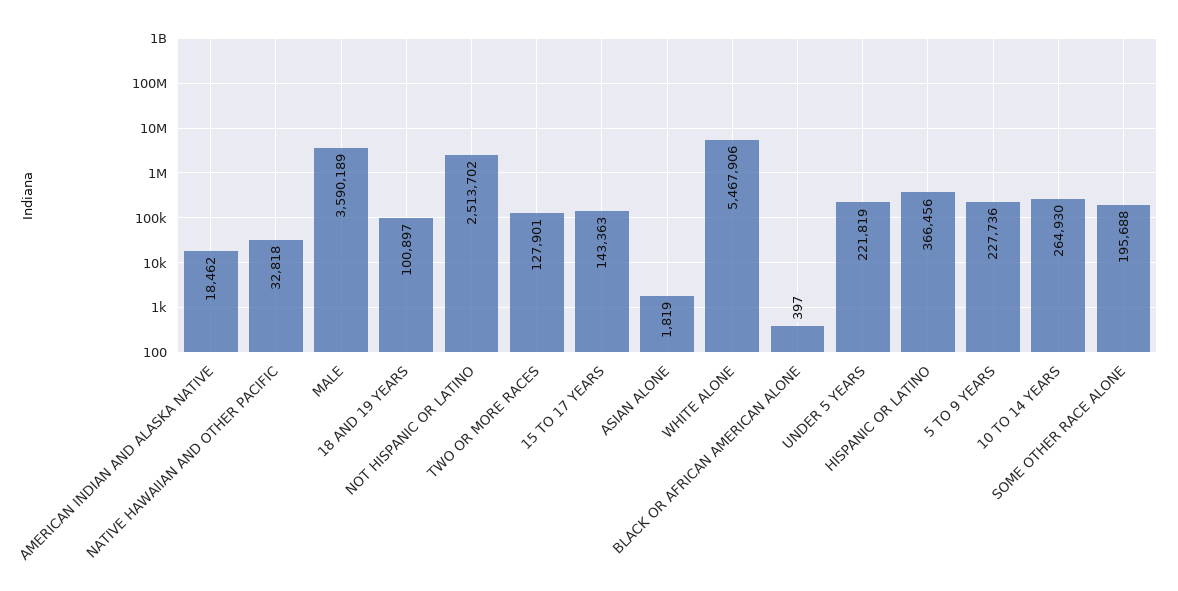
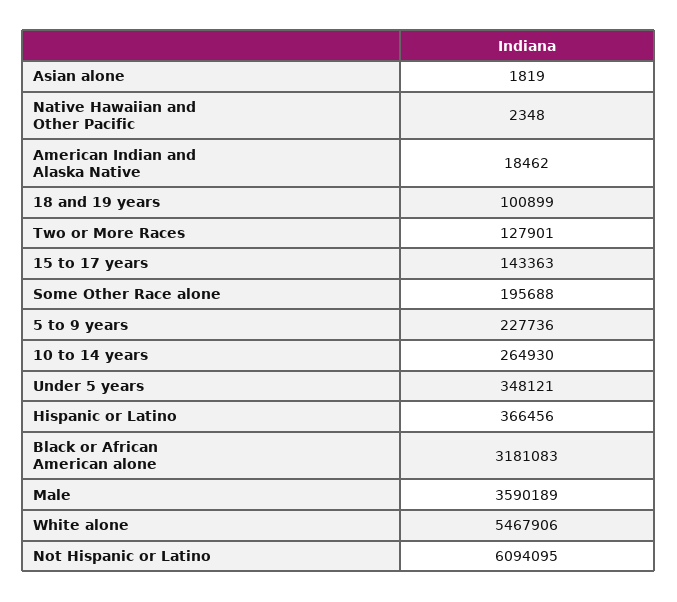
NATIVE HAWAIIAN AND OTHER PACIFIC: 32818 -> 2348
18 AND 19 YEARS: 100897 -> 100899
NOT HISPANIC OR LATINO: 2513702 -> 6094095
BLACK OR AFRICAN AMERICAN ALONE: 397 -> 3181083
UNDER 5 YEARS: 221819 -> 348121

